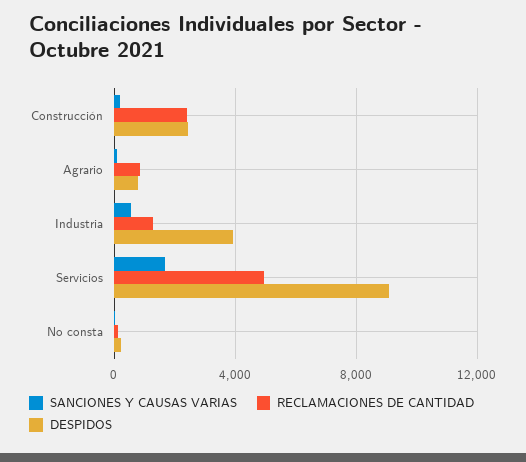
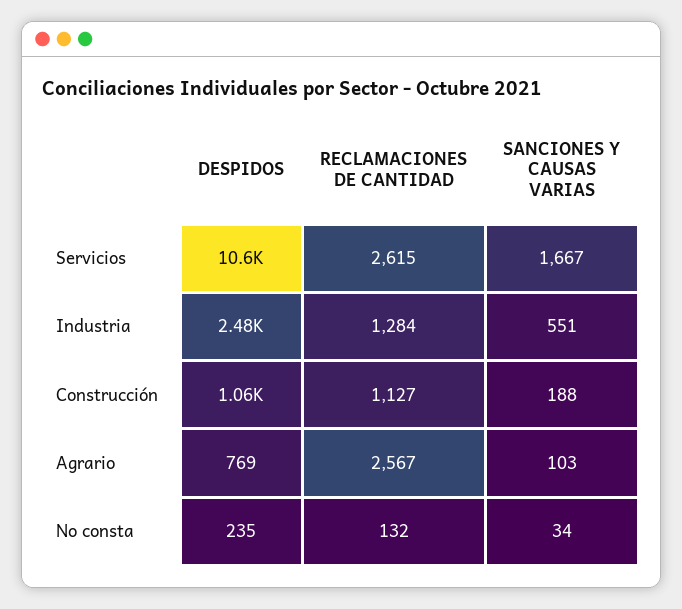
RECLAMACIONES DE CANTIDAD, Construcción: 2500 -> 1127
DESPIDOS, Construcción: 2500 -> 1060
RECLAMACIONES DE CANTIDAD, Agrario: 1000 -> 2567
DESPIDOS, Industria: 4000 -> 2480
RECLAMACIONES DE CANTIDAD, Servicios: 5000 -> 2615
DESPIDOS, Servicios: 9000 -> 10600

